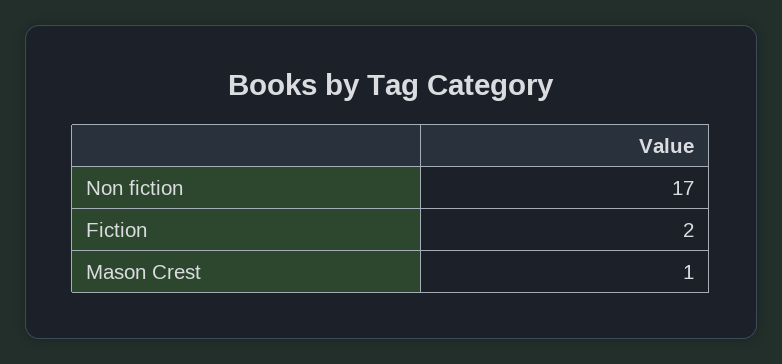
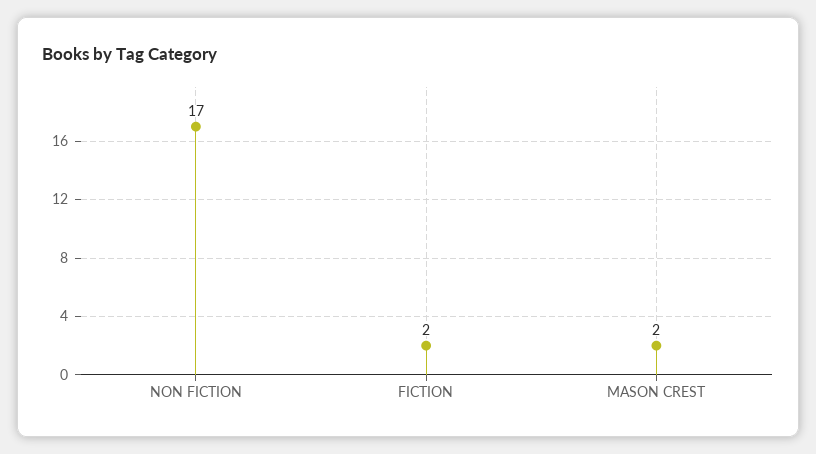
Mason Crest: 1 -> 2

